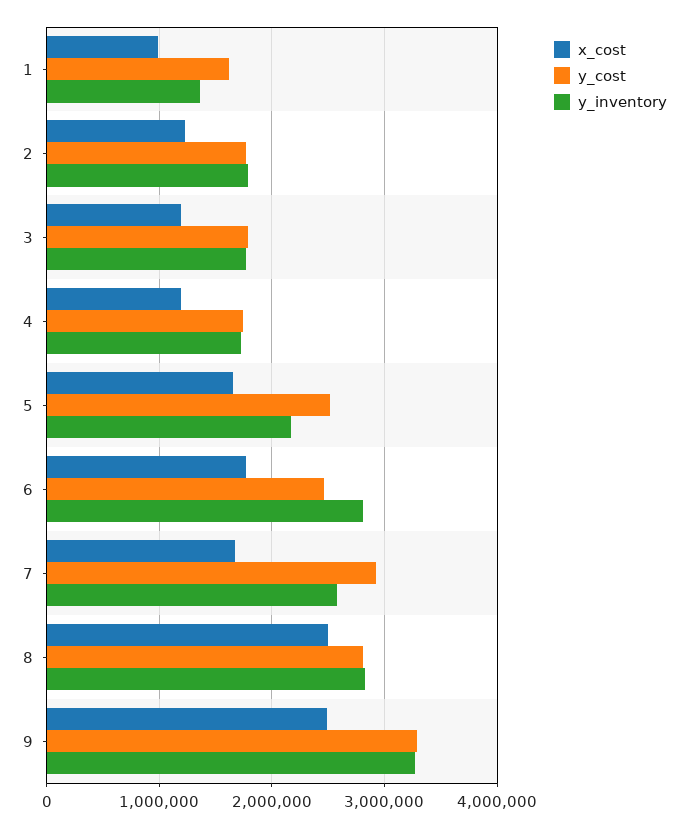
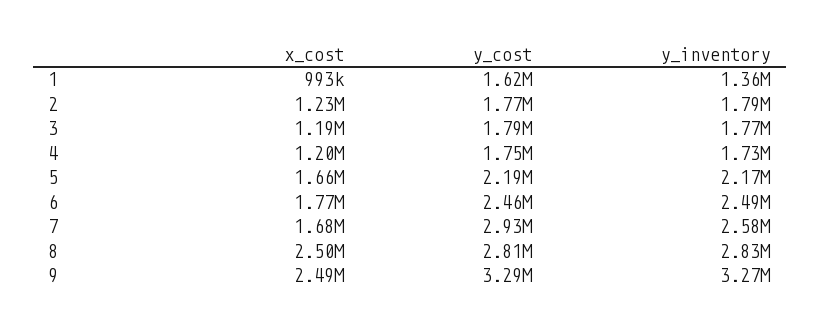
y_cost, 5: 2500000 -> 2190000
y_inventory, 6: 2800000 -> 2490000

